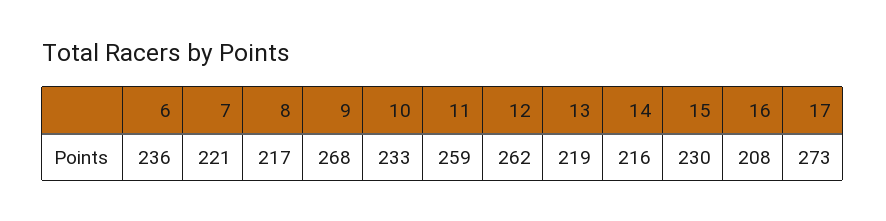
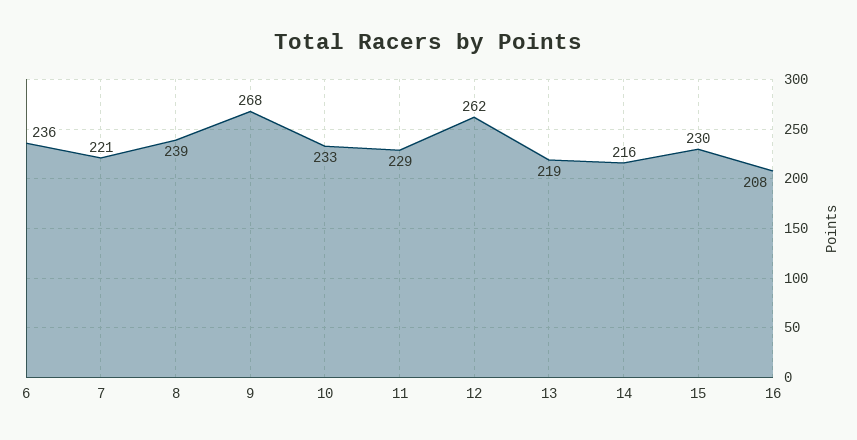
8: 217 -> 239
11: 259 -> 229
17: 273 -> none

